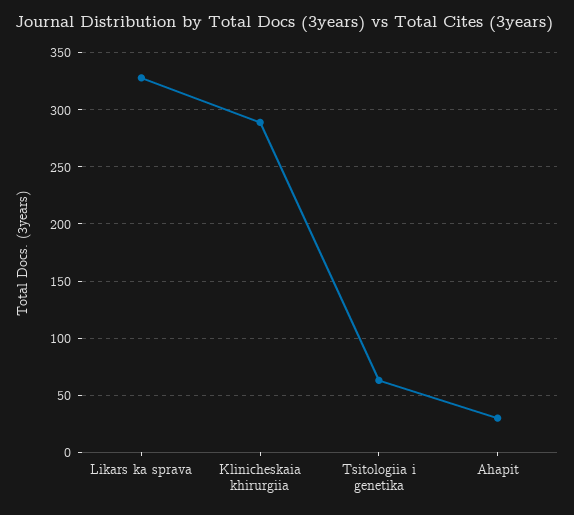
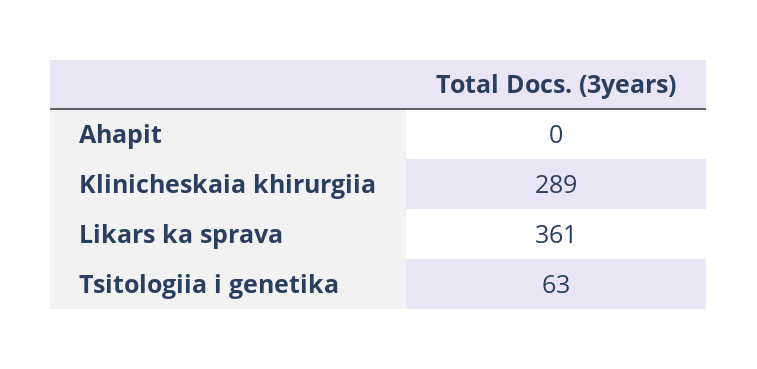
Likars ka sprava: 330 -> 361
Ahapit: 30 -> 0

